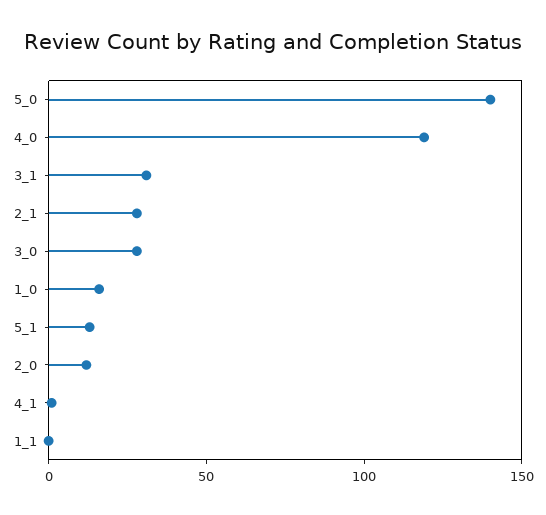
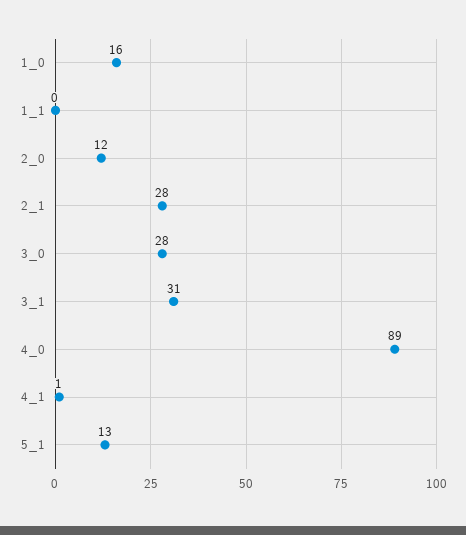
5_0: 140 -> none
4_0: 120 -> 89

